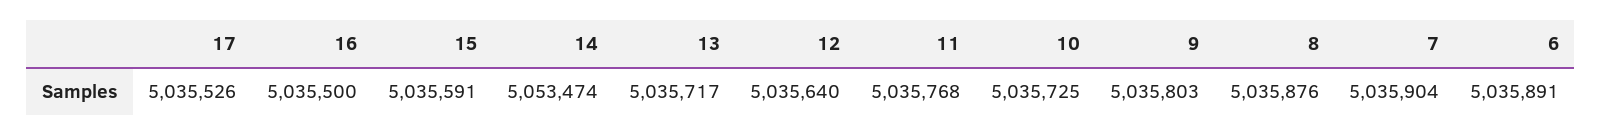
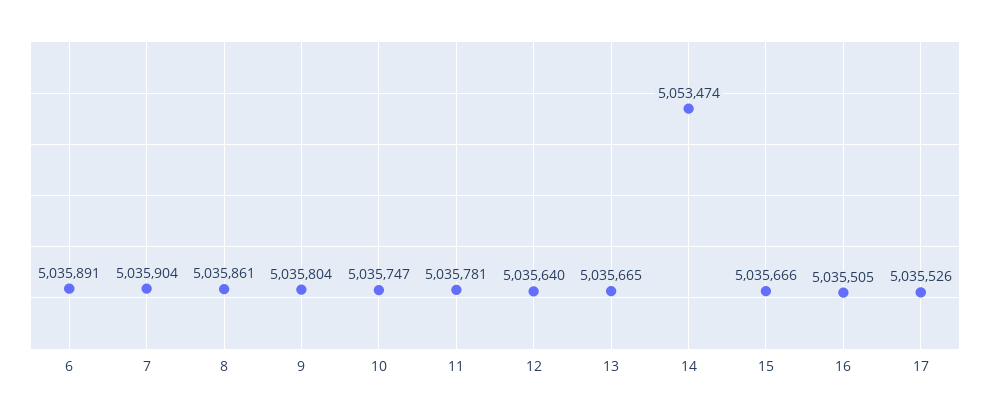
16: 5035500 -> 5035505
15: 5035591 -> 5035666
13: 5035717 -> 5035665
11: 5035768 -> 5035781
10: 5035725 -> 5035747
9: 5035803 -> 5035804
8: 5035876 -> 5035861

